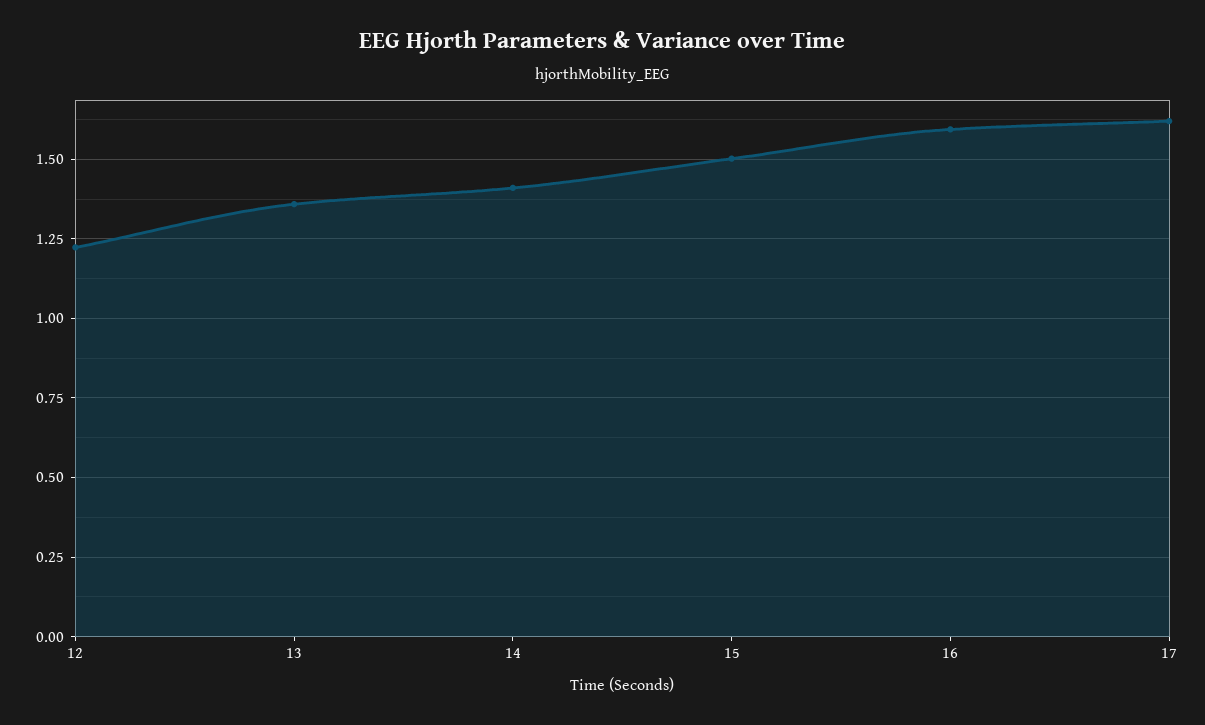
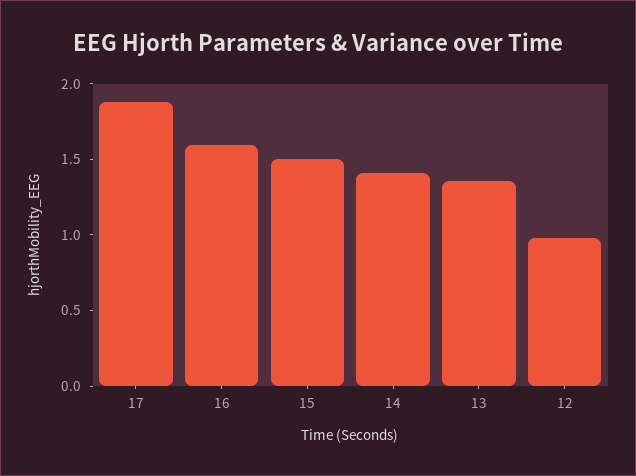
12: 1.225 -> 1
17: 1.625 -> 1.9

